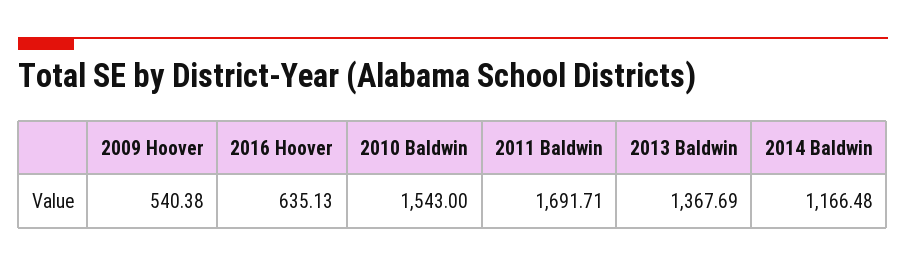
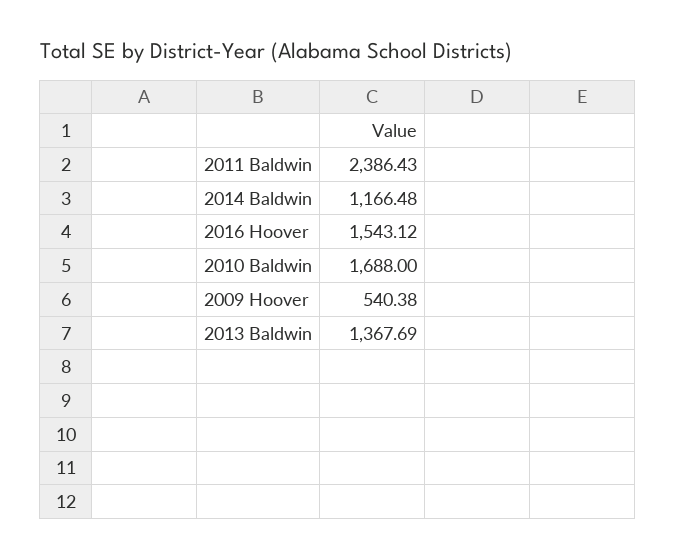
2016 Hoover: 635.13 -> 1543.12
2010 Baldwin: 1543 -> 1688
2011 Baldwin: 1691.71 -> 2386.43

